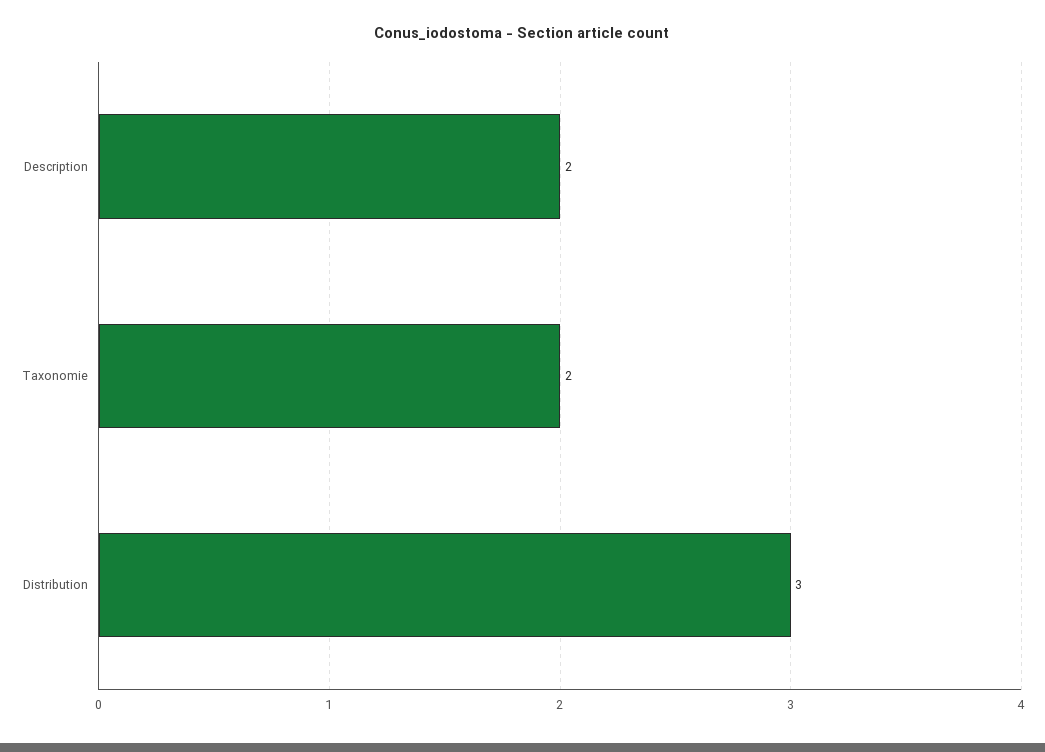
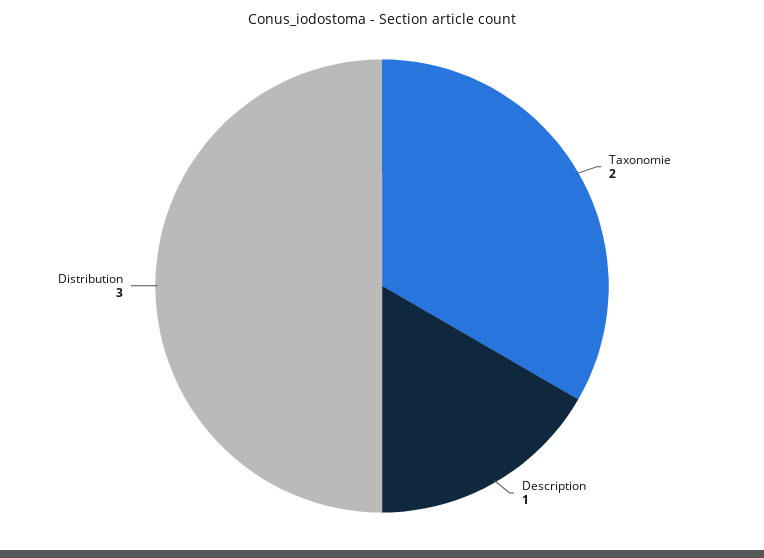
Description: 2 -> 1

